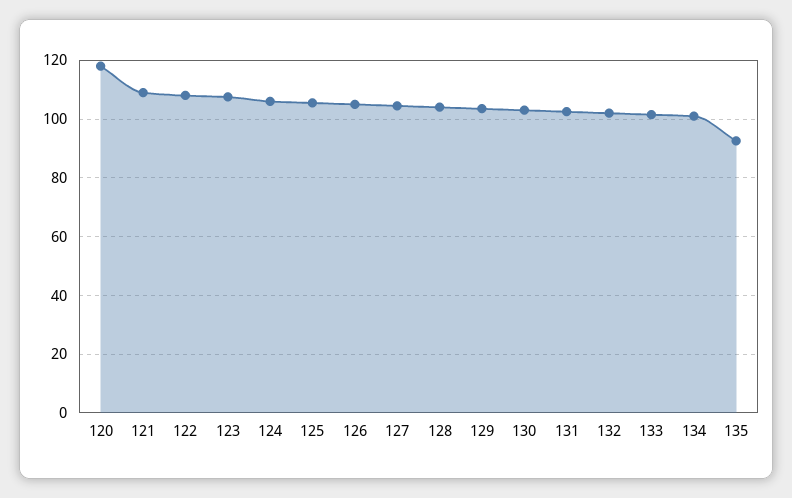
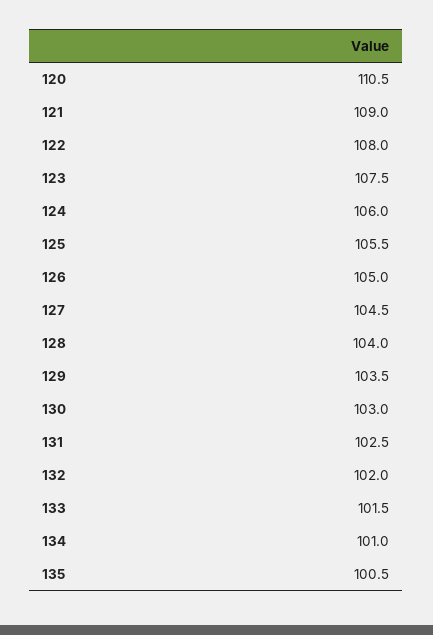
120: 117.5 -> 110.5
135: 92.5 -> 100.5

